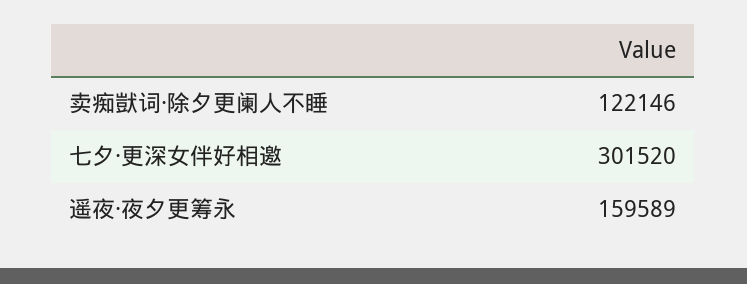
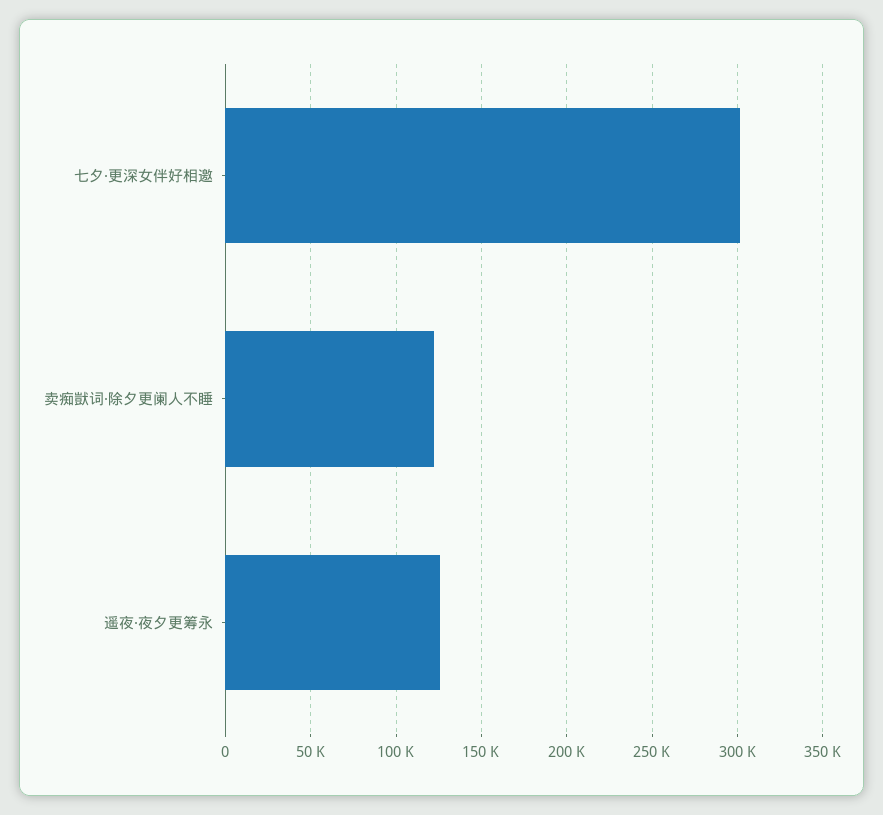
遥夜·夜夕更筹永: 159589 -> 125000

